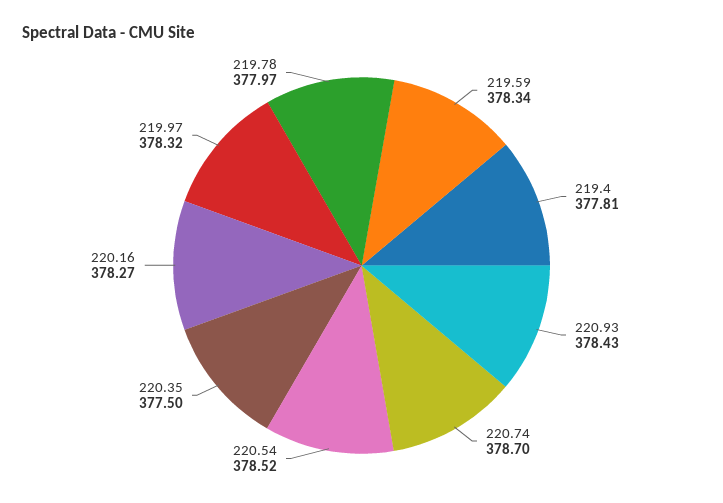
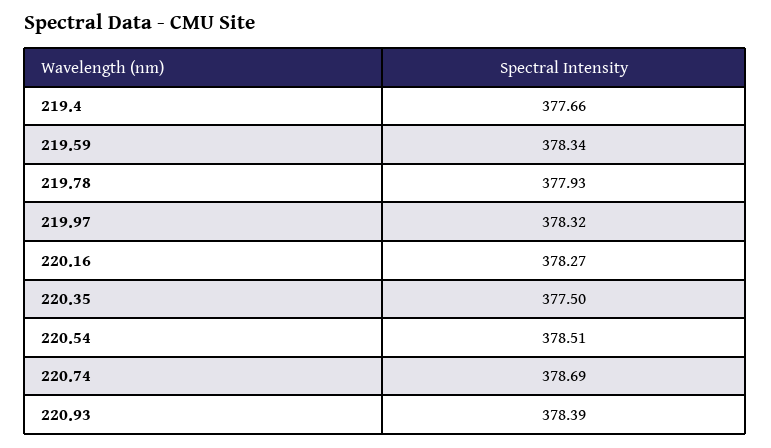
219.4: 377.81 -> 377.66
220.93: 378.43 -> 378.39
220.74: 378.7 -> 378.69
220.54: 378.52 -> 378.51
219.78: 377.97 -> 377.93

